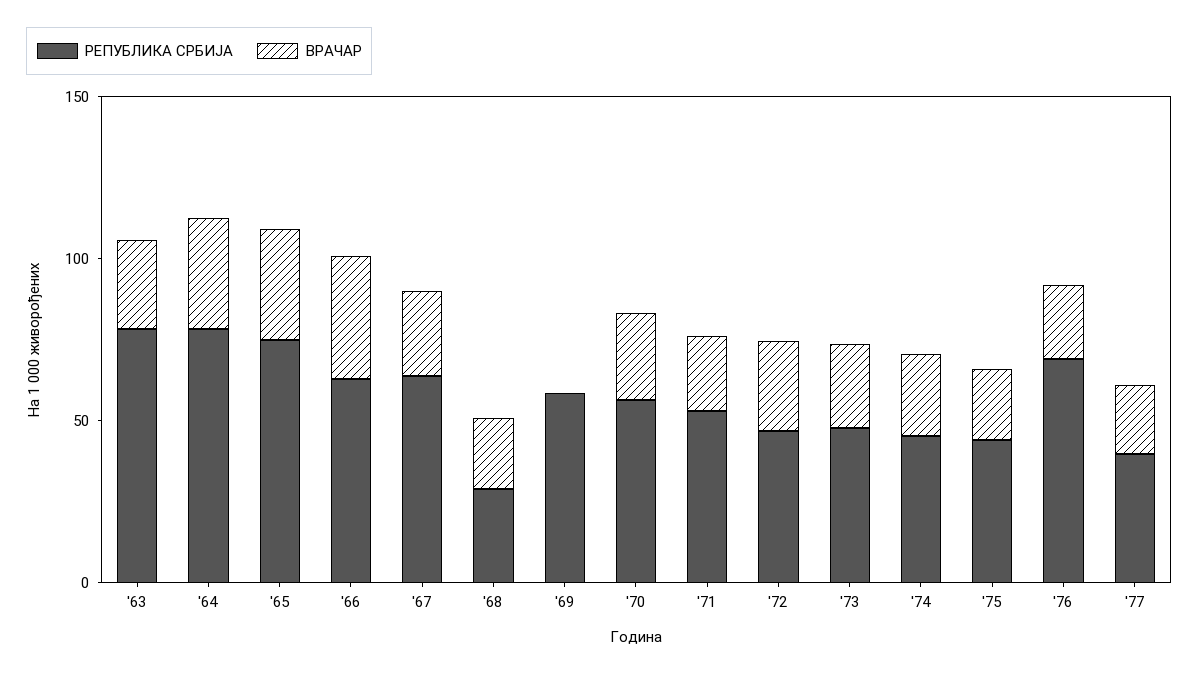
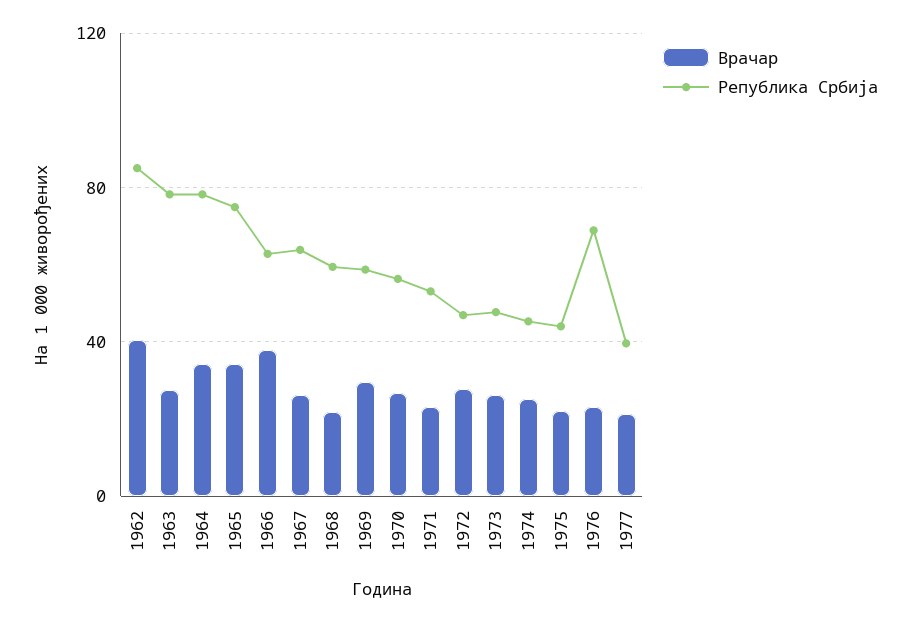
РЕПУБЛИКА СРБИЈА, '68: 30 -> 60
ВРАЧАР, '69: 0 -> 30
ВРАЧАР, 1962: none -> 40
РЕПУБЛИКА СРБИЈА, 1962: none -> 85

